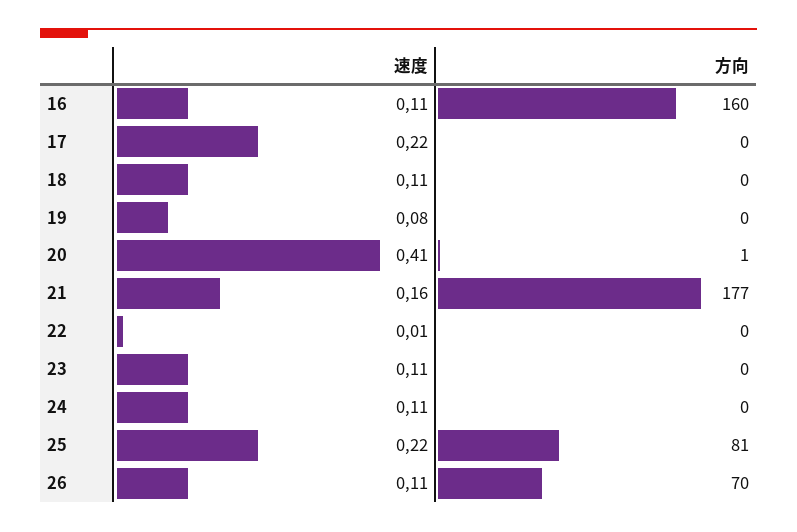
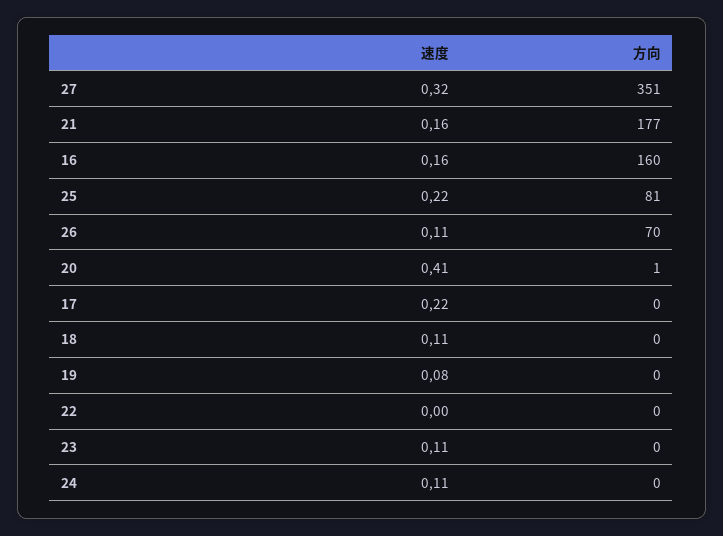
速度, 16: 0.11 -> 0.16
速度, 22: 0.01 -> 0
速度, 27: none -> 0.32
方向, 27: none -> 351

